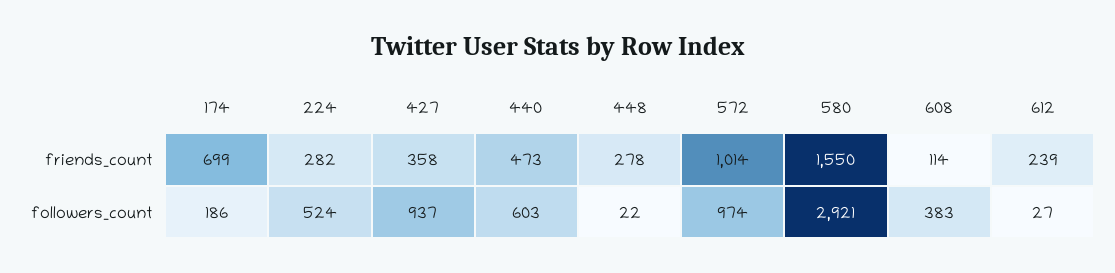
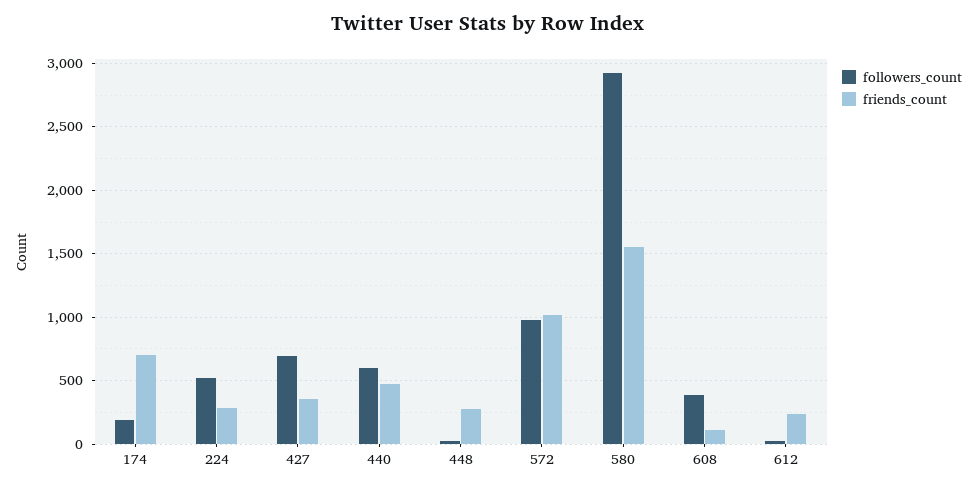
followers_count, 427: 937 -> 700

